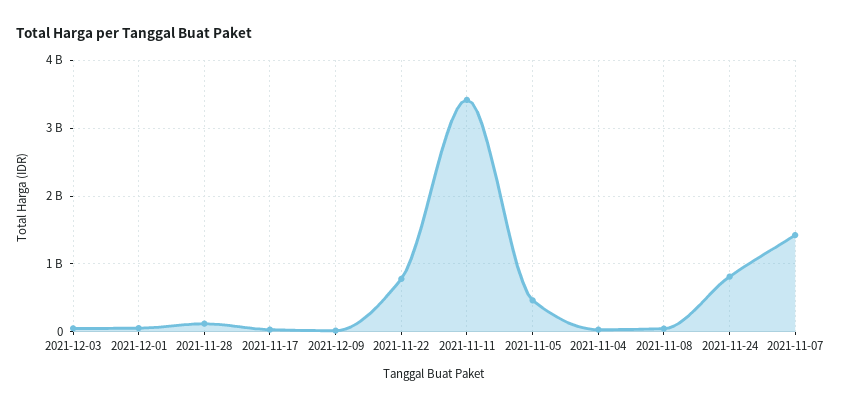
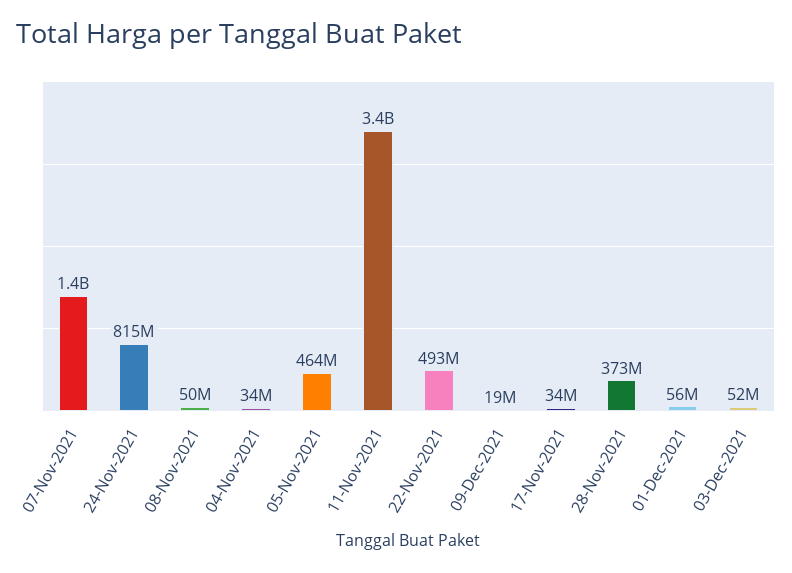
2021-11-28: 100000000 -> 373000000
2021-11-22: 800000000 -> 493000000

